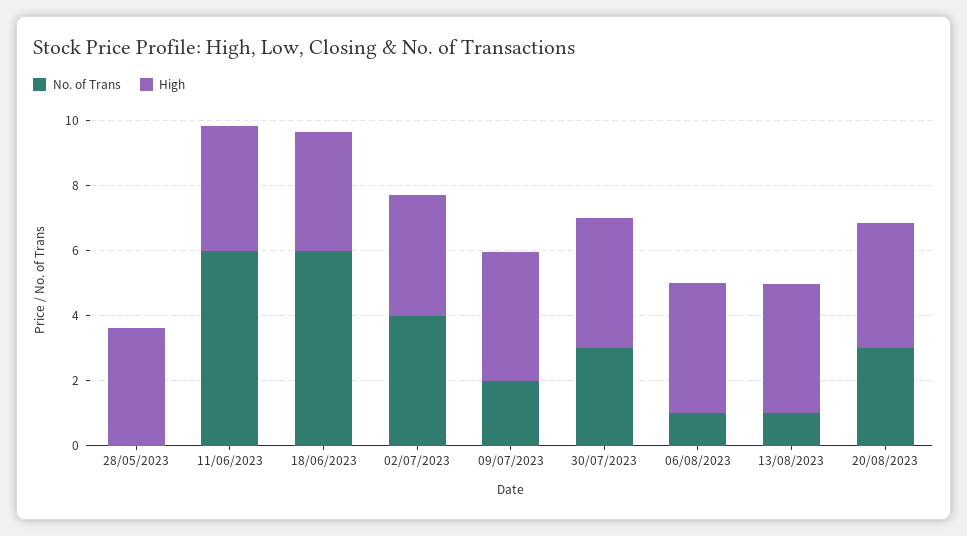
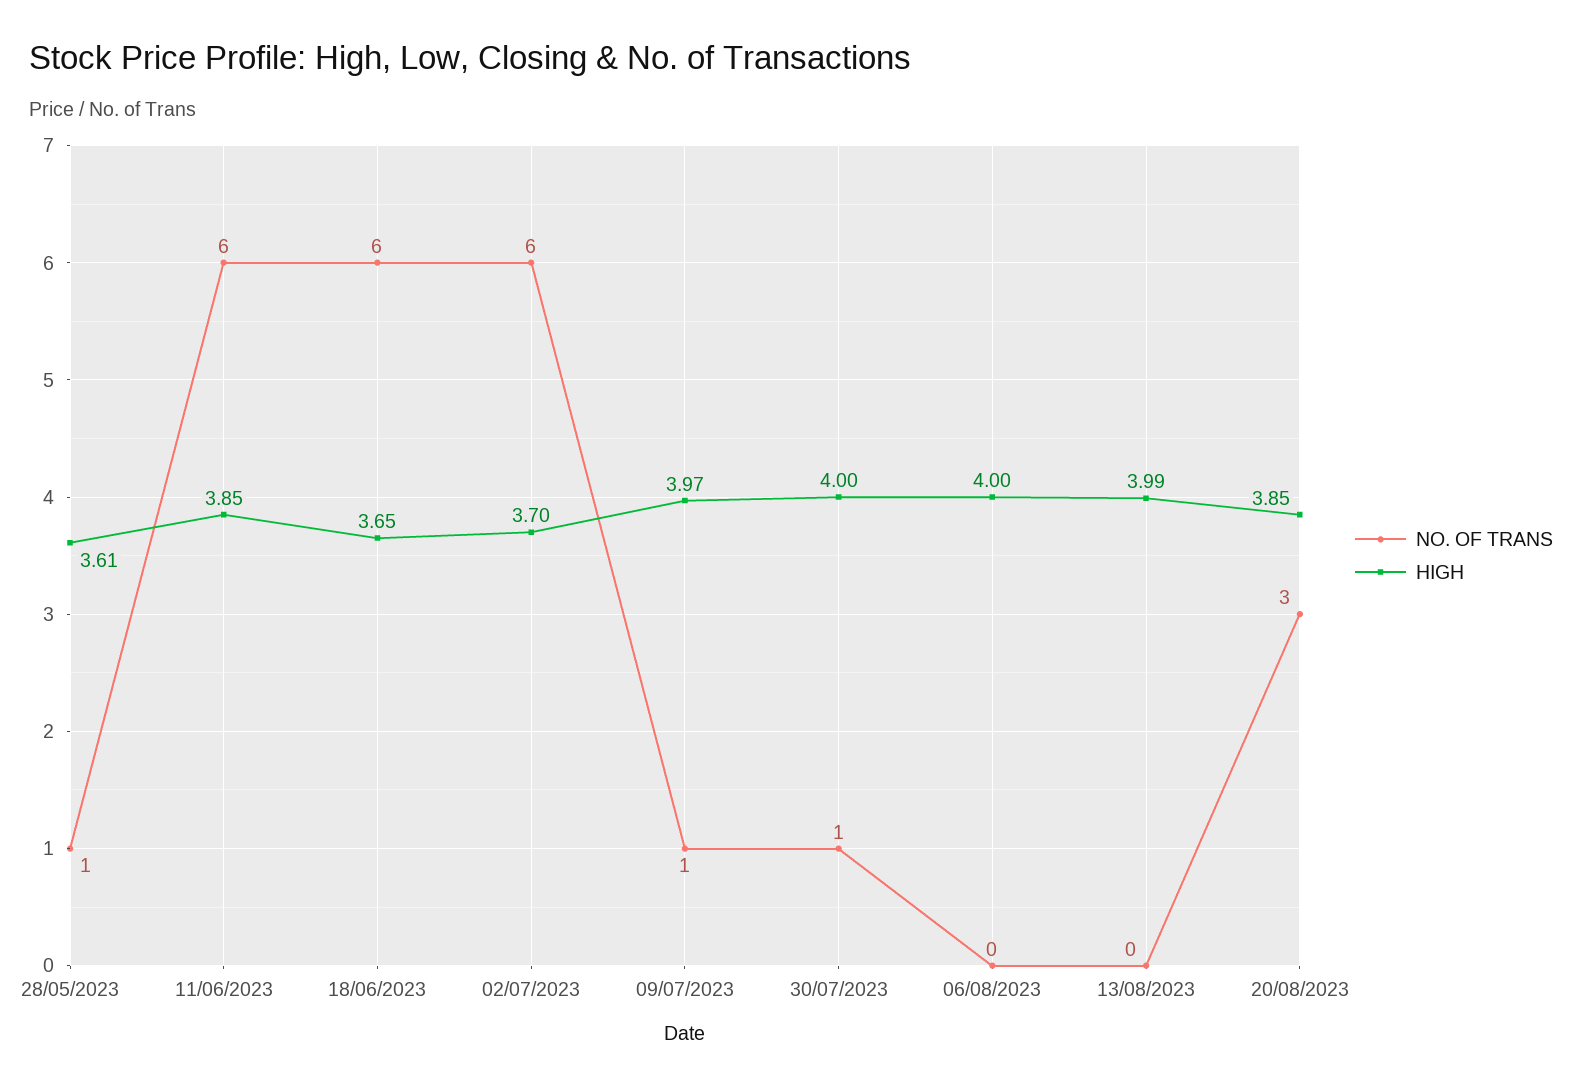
No. of Trans, 28/05/2023: 0 -> 1
No. of Trans, 02/07/2023: 4 -> 6
No. of Trans, 09/07/2023: 2 -> 1
No. of Trans, 30/07/2023: 3 -> 1
No. of Trans, 06/08/2023: 1 -> 0
No. of Trans, 13/08/2023: 1 -> 0

